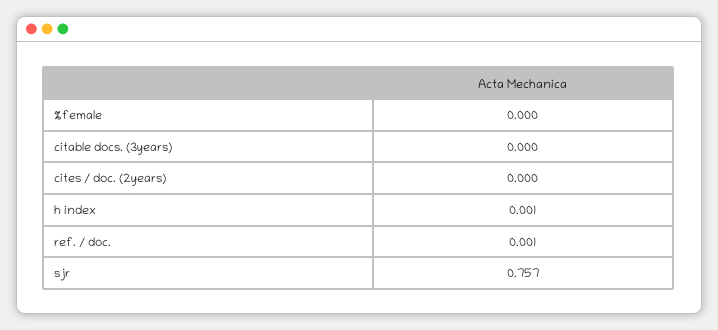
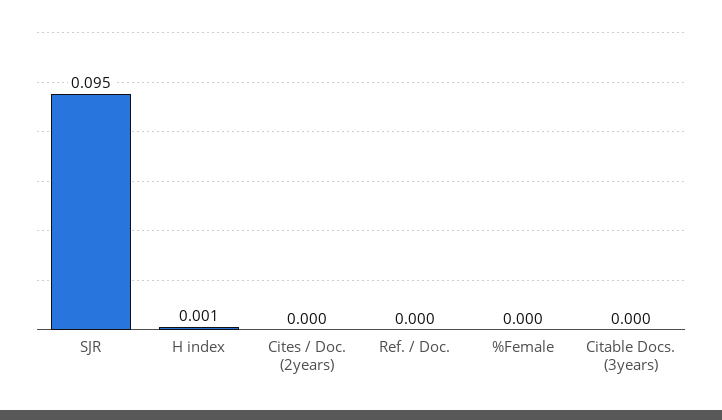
ref. / doc.: 0.001 -> 0
sjr: 0.757 -> 0.095

